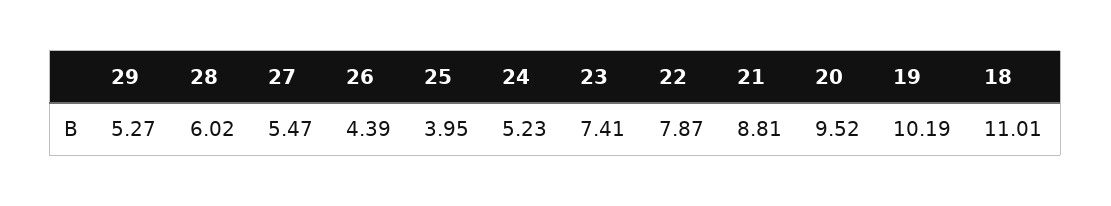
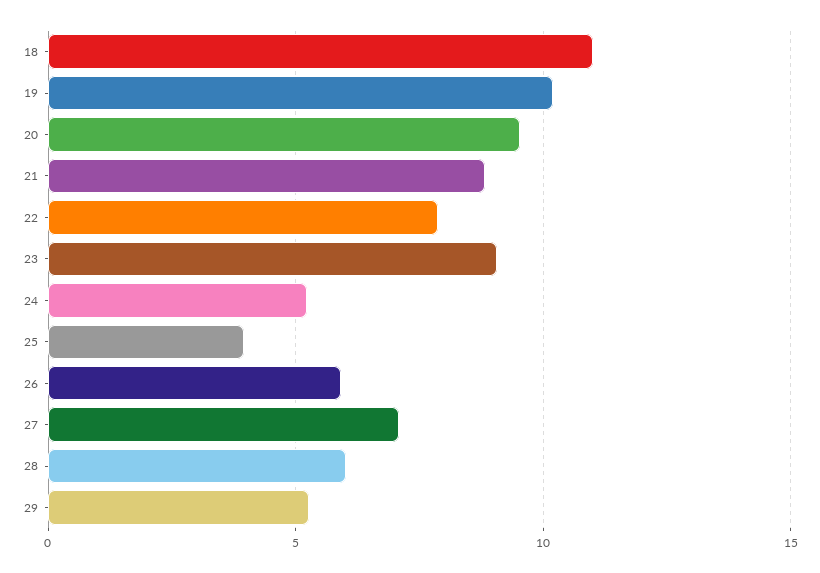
27: 5.47 -> 7
26: 4.39 -> 6
23: 7.41 -> 9

